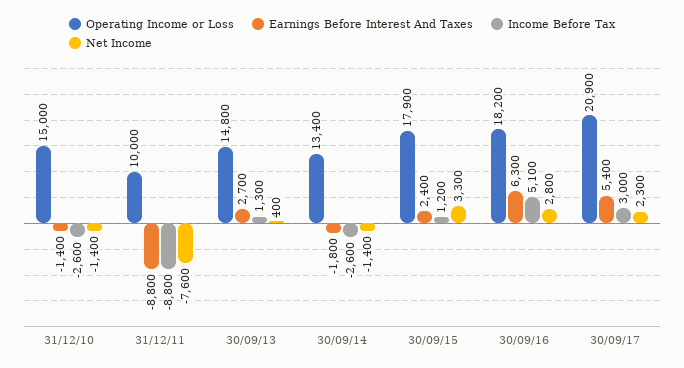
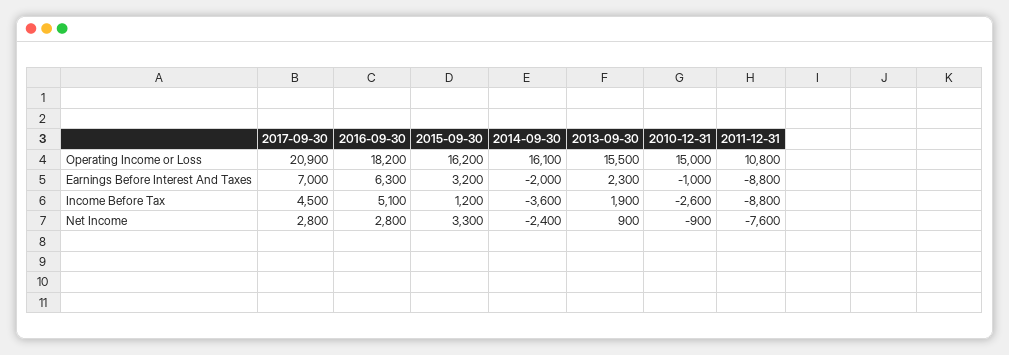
Earnings Before Interest And Taxes, 31/12/10: -1400 -> -1000
Net Income, 31/12/10: -1400 -> -900
Operating Income or Loss, 31/12/11: 10000 -> 10800
Operating Income or Loss, 30/09/13: 14800 -> 15500
Earnings Before Interest And Taxes, 30/09/13: 2700 -> 2300
Income Before Tax, 30/09/13: 1300 -> 1900
Net Income, 30/09/13: 400 -> 900
Operating Income or Loss, 30/09/14: 13400 -> 16100
Earnings Before Interest And Taxes, 30/09/14: -1800 -> -2000
Income Before Tax, 30/09/14: -2600 -> -3600
Net Income, 30/09/14: -1400 -> -2400
Operating Income or Loss, 30/09/15: 17900 -> 16200
Earnings Before Interest And Taxes, 30/09/15: 2400 -> 3200
Earnings Before Interest And Taxes, 30/09/17: 5400 -> 7000
Income Before Tax, 30/09/17: 3000 -> 4500
Net Income, 30/09/17: 2300 -> 2800

